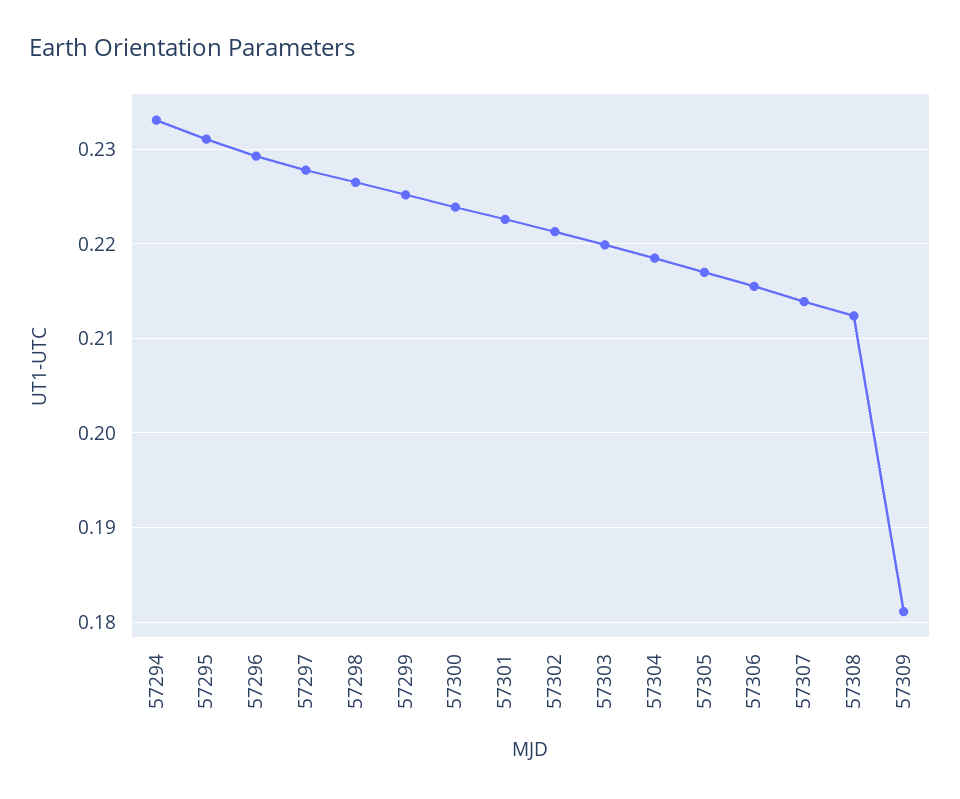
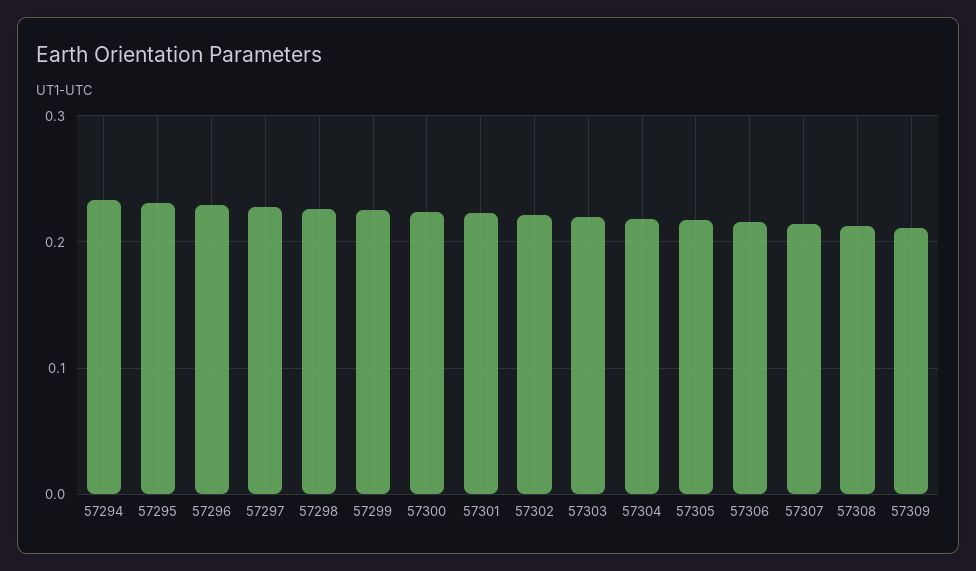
57309: 0.181 -> 0.21

